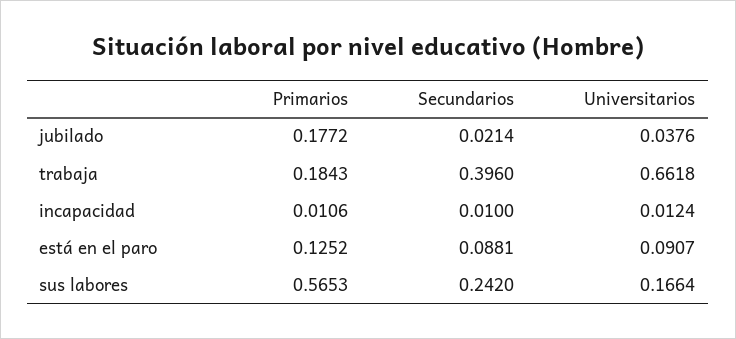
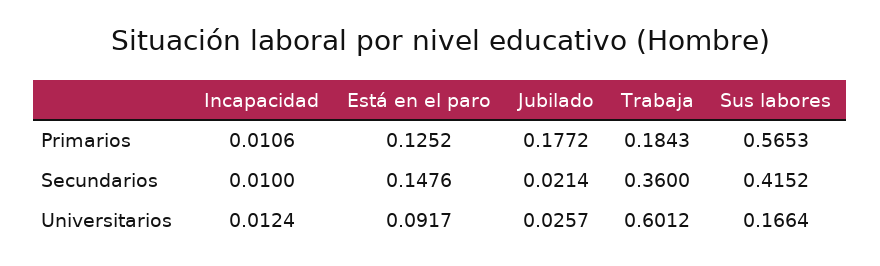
Universitarios, jubilado: 0.0376 -> 0.0257
Secundarios, trabaja: 0.396 -> 0.36
Universitarios, trabaja: 0.6618 -> 0.6012
Secundarios, está en el paro: 0.0881 -> 0.1476
Universitarios, está en el paro: 0.0907 -> 0.0917
Secundarios, sus labores: 0.242 -> 0.4152

